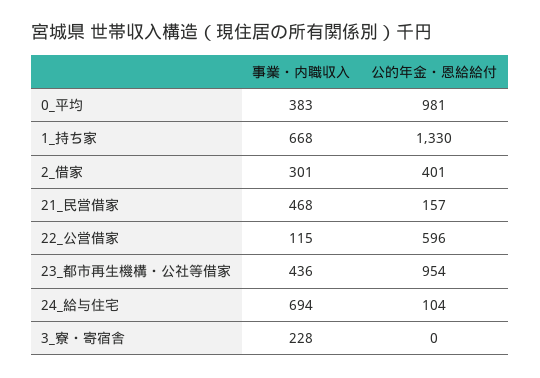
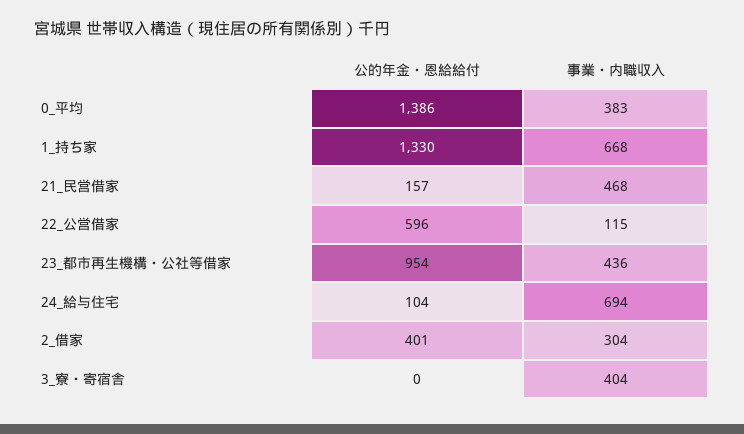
公的年金・恩給給付, 0_平均: 981 -> 1386
事業・内職収入, 2_借家: 301 -> 304
事業・内職収入, 3_寮・寄宿舎: 228 -> 404

